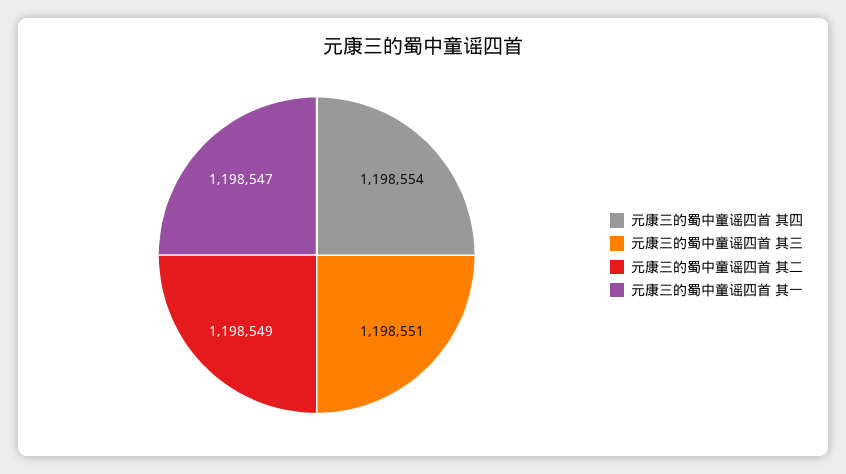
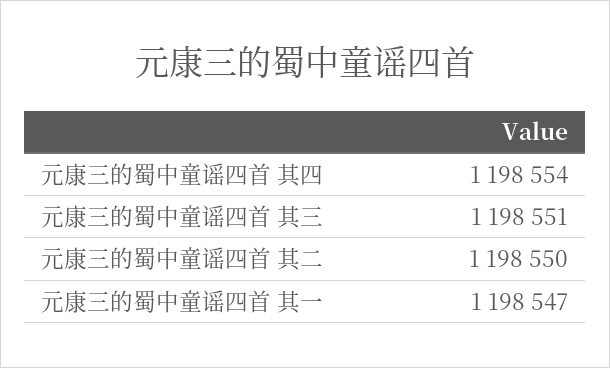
元康三的蜀中童谣四首 其二: 1198549 -> 1198550

